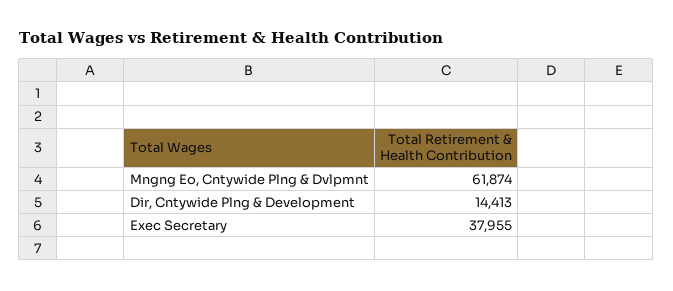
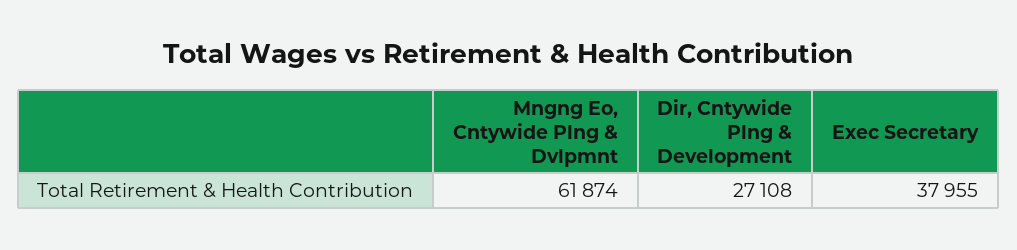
Dir, Cntywide Plng & Development: 14413 -> 27108

